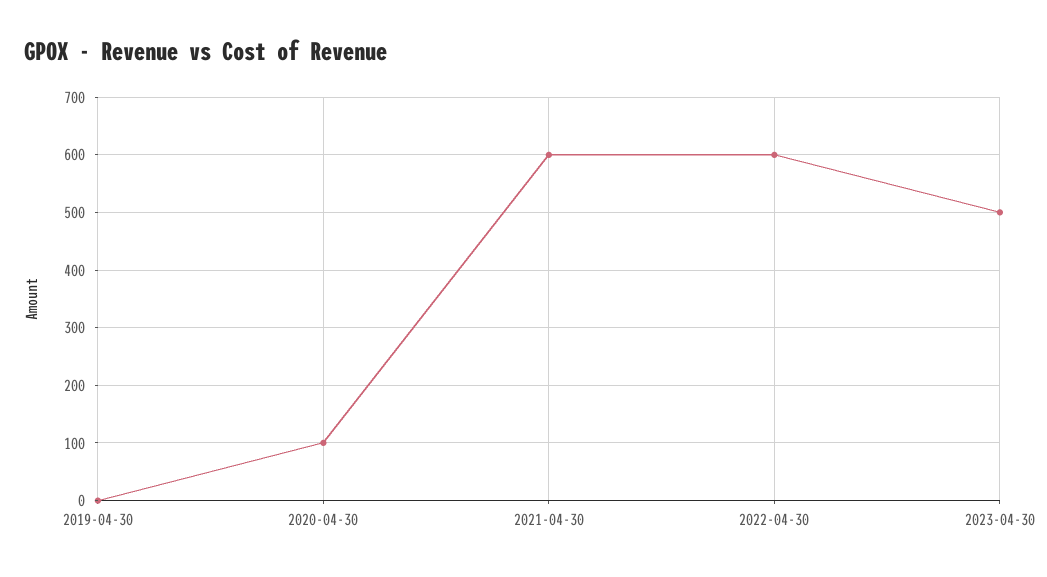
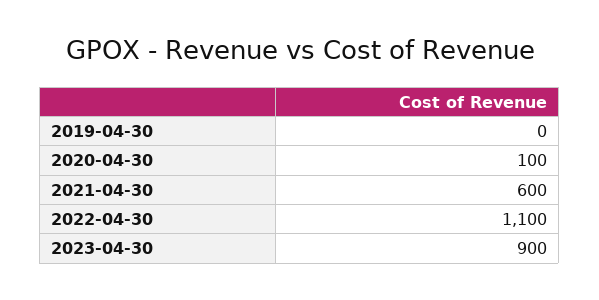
2022-04-30: 600 -> 1100
2023-04-30: 500 -> 900

